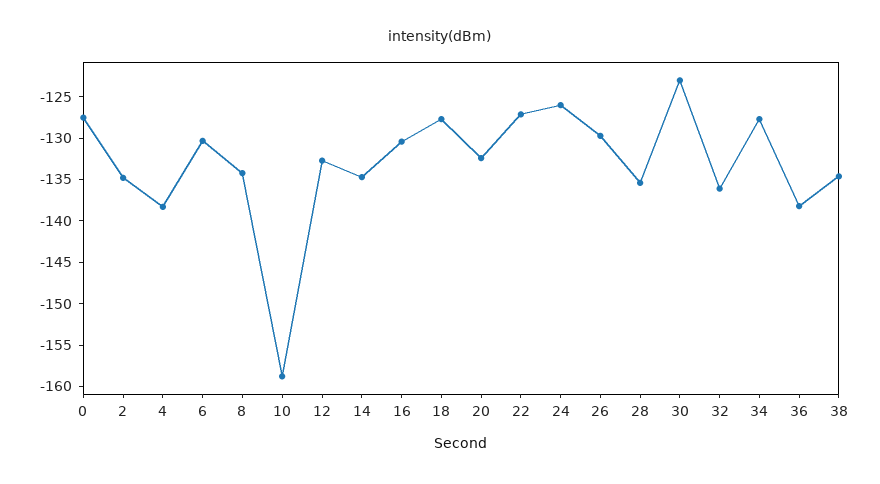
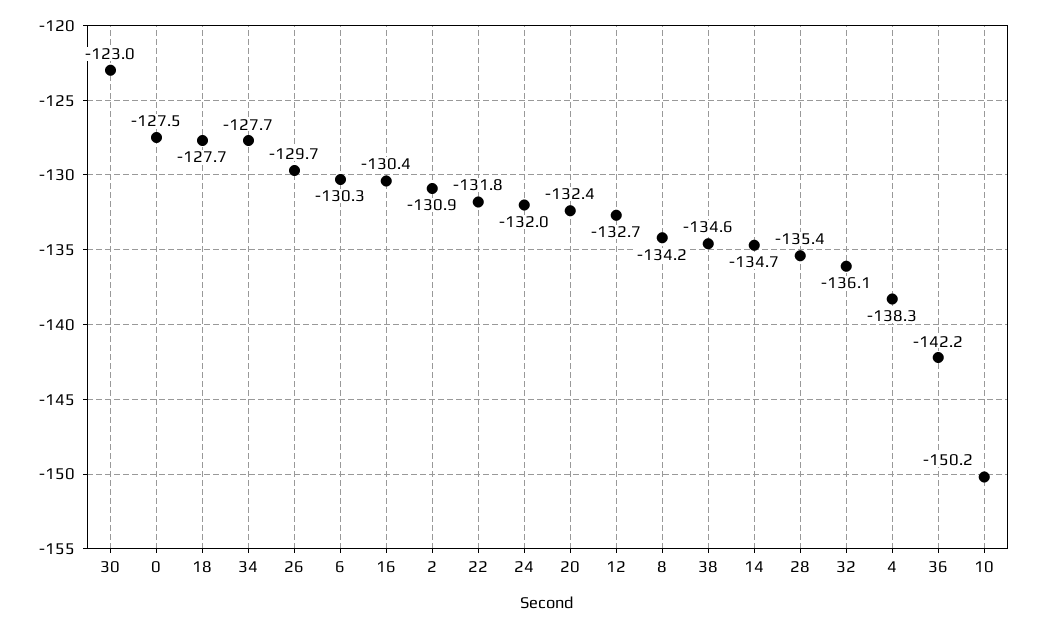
2: -135 -> -130.9
10: -159 -> -150.2
22: -127 -> -131.8
24: -126 -> -132
36: -138 -> -142.2

